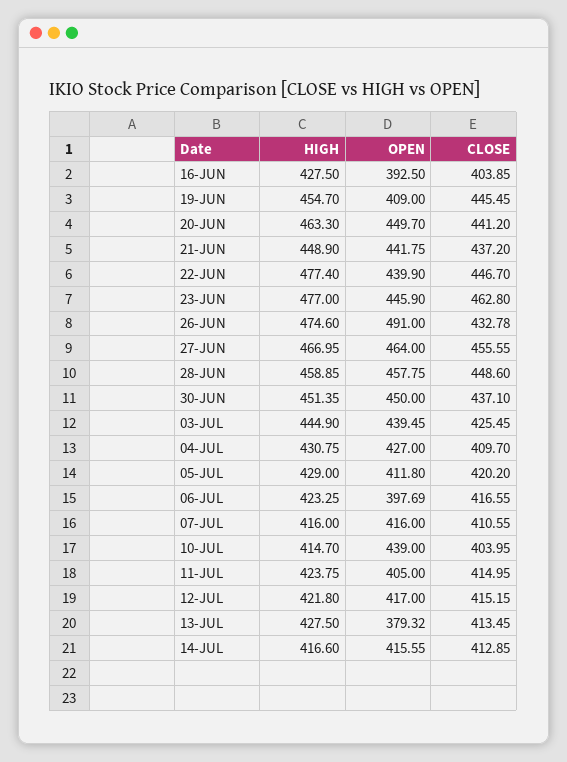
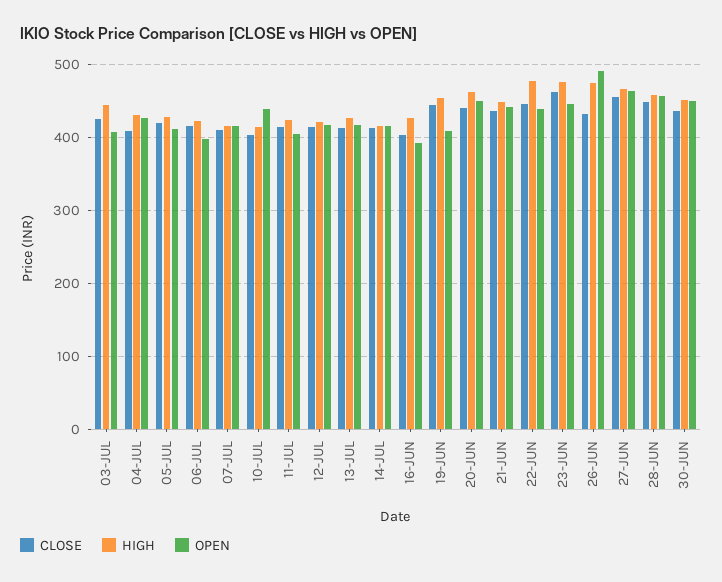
OPEN, 03-JUL: 439.45 -> 410
OPEN, 13-JUL: 379.32 -> 420

